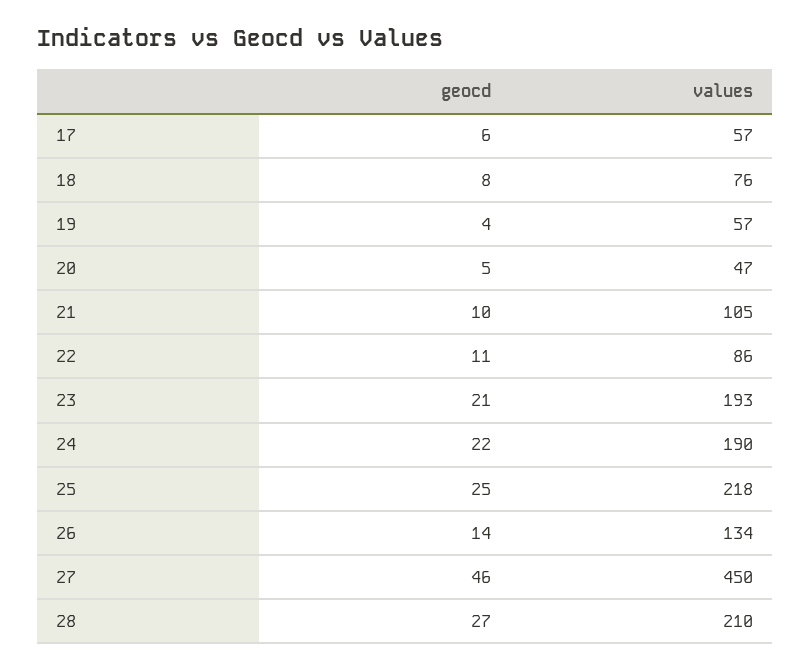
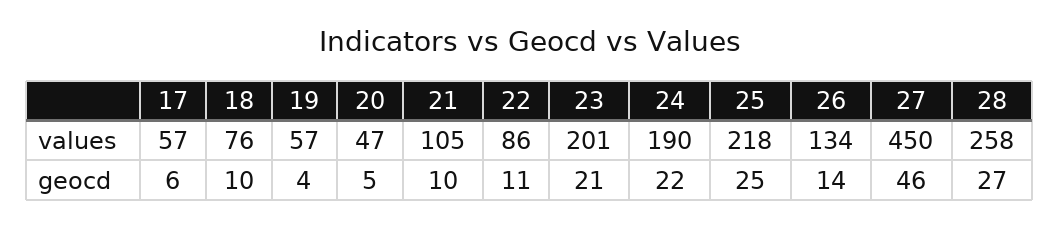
geocd, 18: 8 -> 10
values, 23: 193 -> 201
values, 28: 210 -> 258

